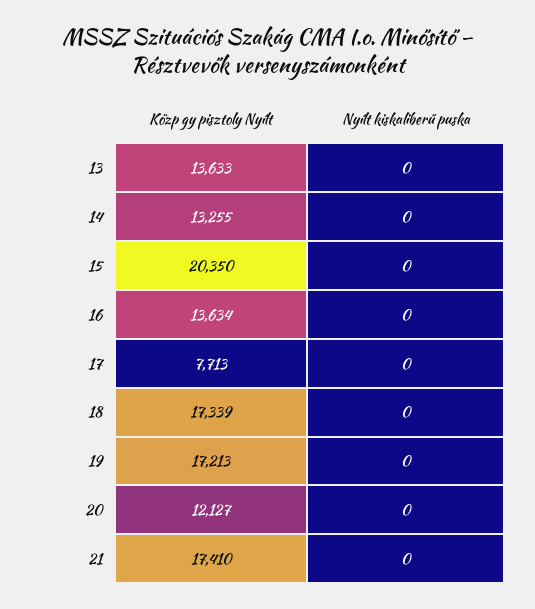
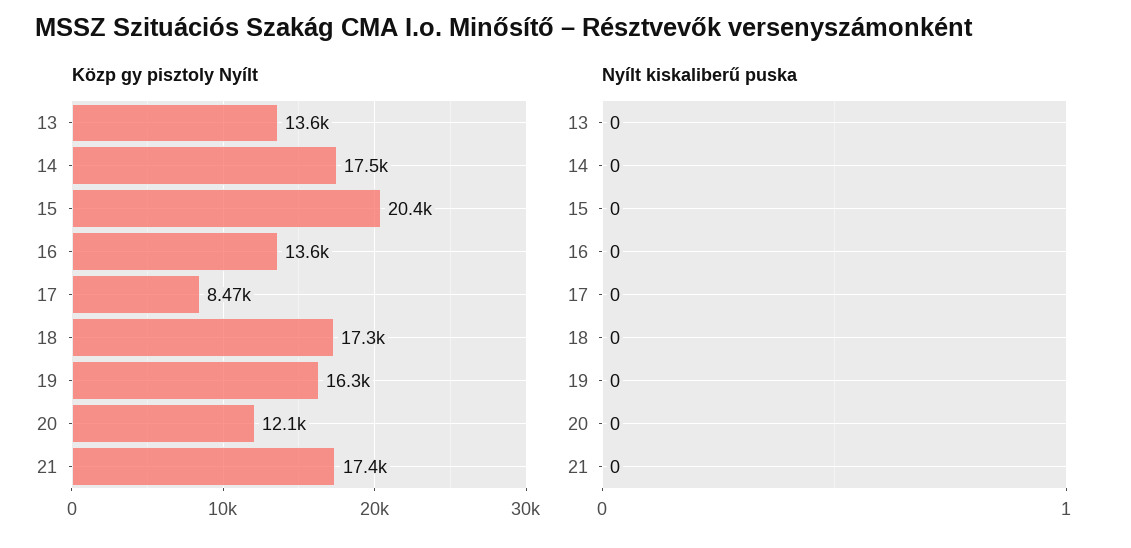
Közp gy pisztoly Nyílt, 14: 13255 -> 17500
Közp gy pisztoly Nyílt, 17: 7713 -> 8470
Közp gy pisztoly Nyílt, 19: 17213 -> 16300

